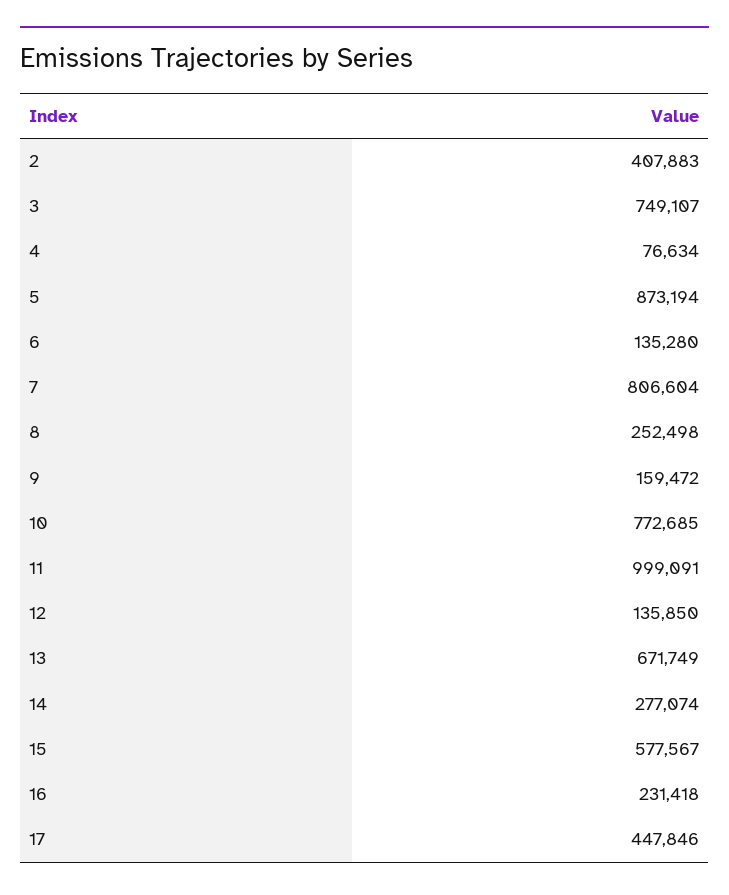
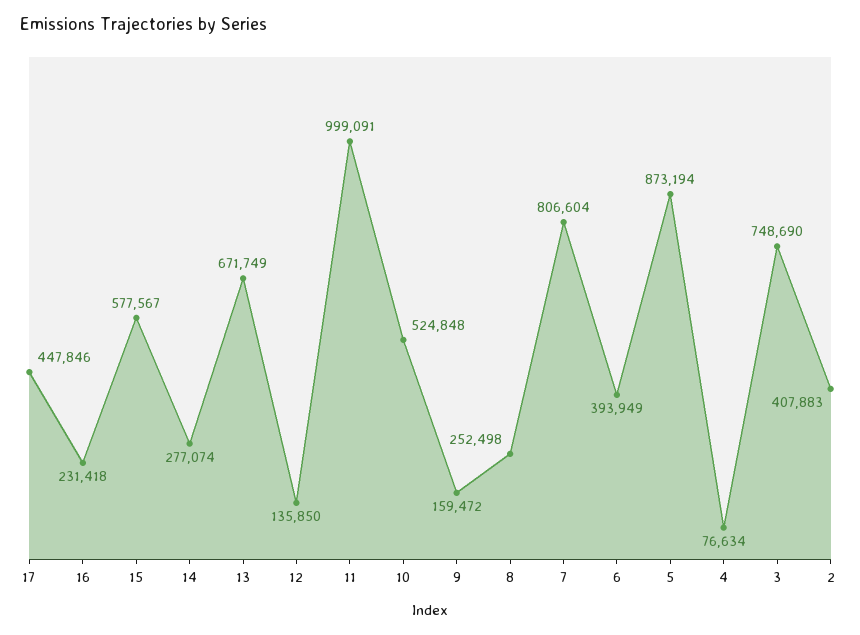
3: 749107 -> 748690
6: 135280 -> 393949
10: 772685 -> 524848

